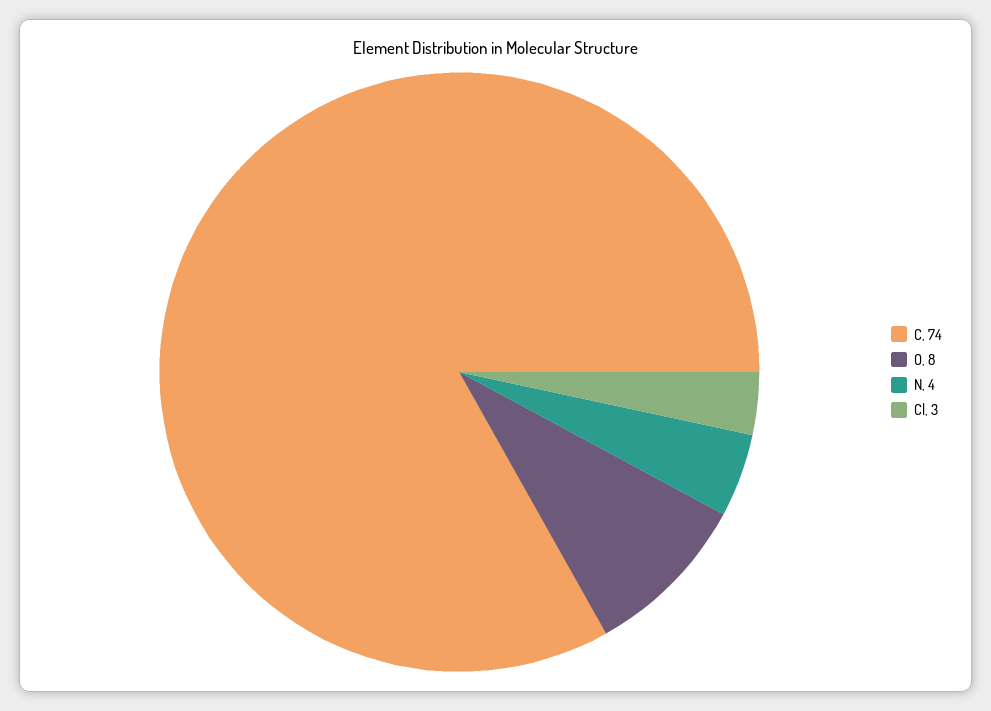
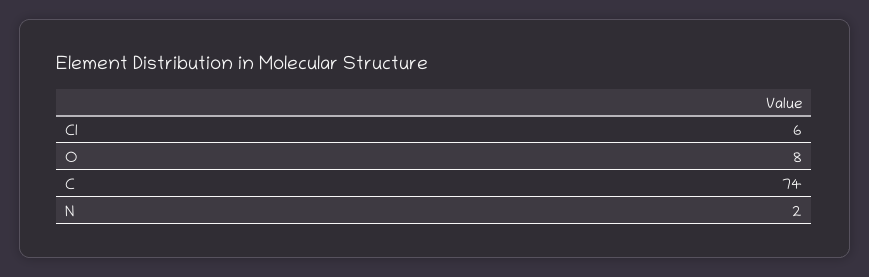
N: 4 -> 2
Cl: 3 -> 6

